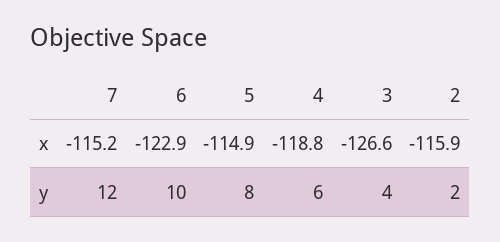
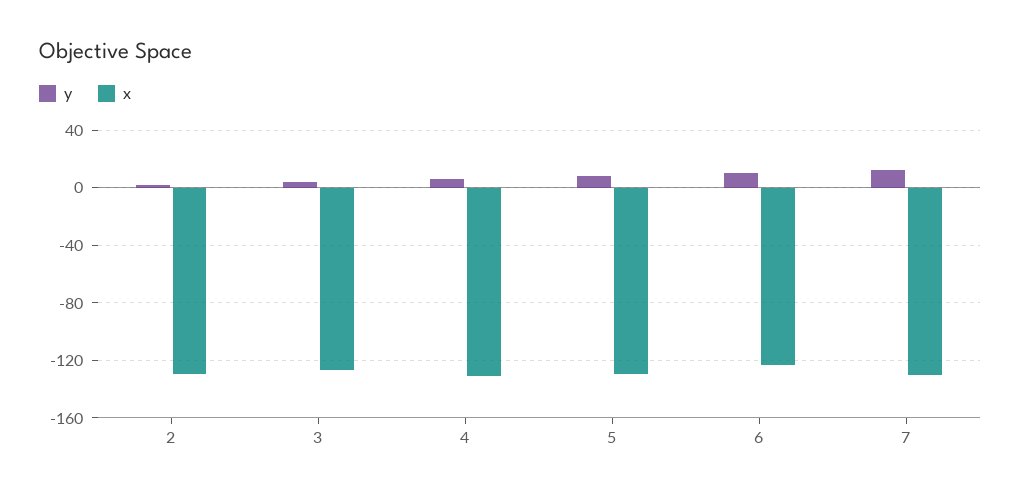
x, 7: -115.2 -> -130
x, 5: -114.9 -> -130
x, 4: -118.8 -> -130
x, 2: -115.9 -> -130

